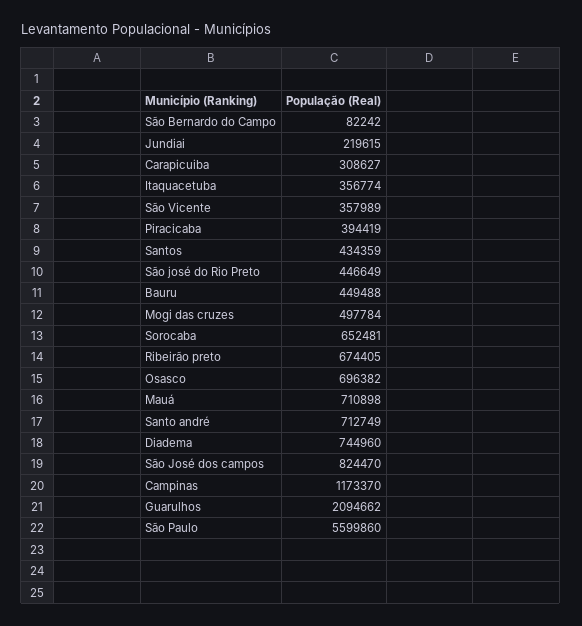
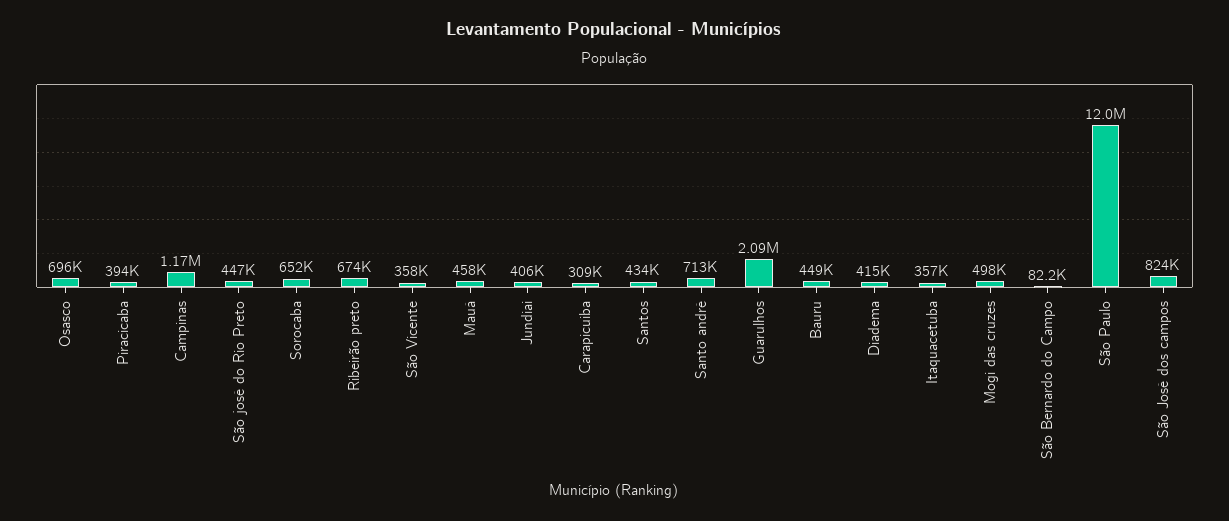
Jundiai: 219615 -> 406000
Mauá: 710898 -> 458000
Diadema: 744960 -> 415000
São Paulo: 5599860 -> 12000000

